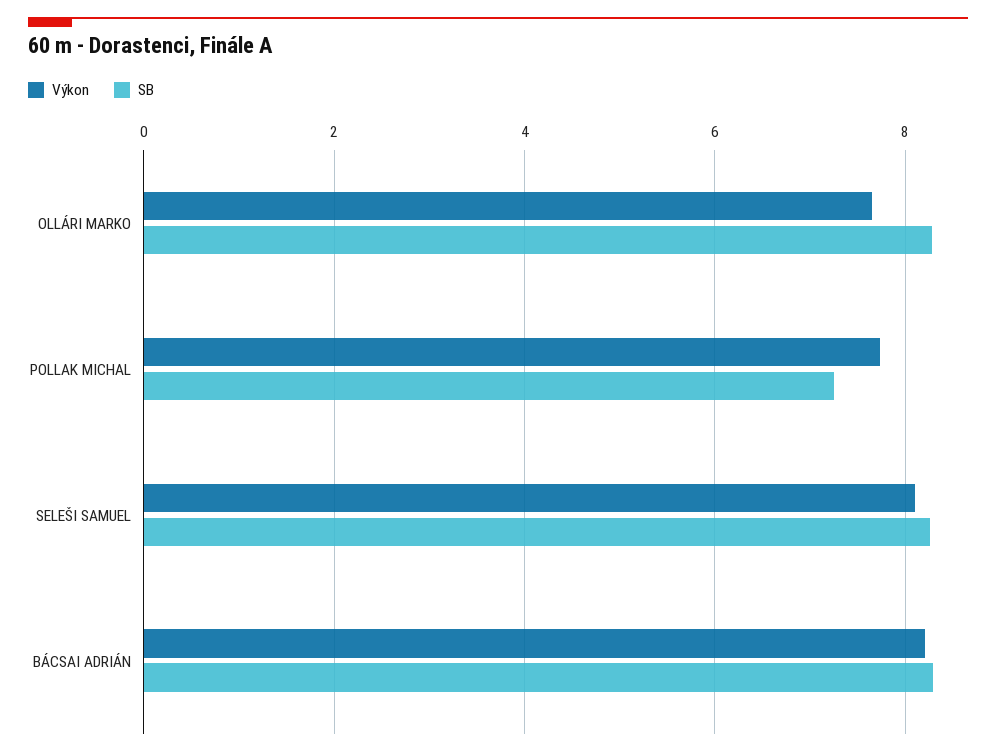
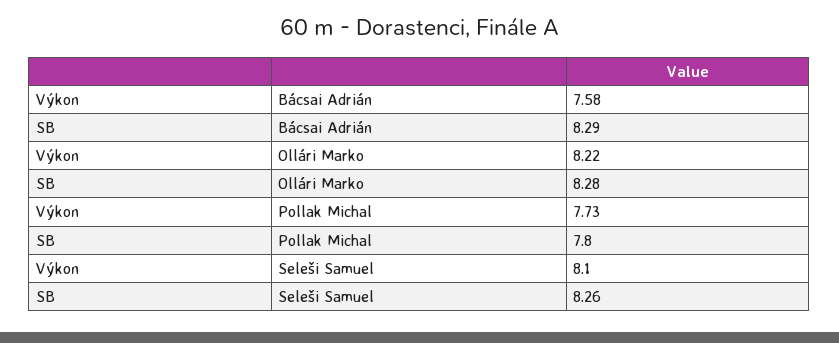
Výkon, OLLÁRI MARKO: 7.6 -> 8.22
SB, POLLAK MICHAL: 7.2 -> 7.8
Výkon, BÁCSAI ADRIÁN: 8.2 -> 7.58

